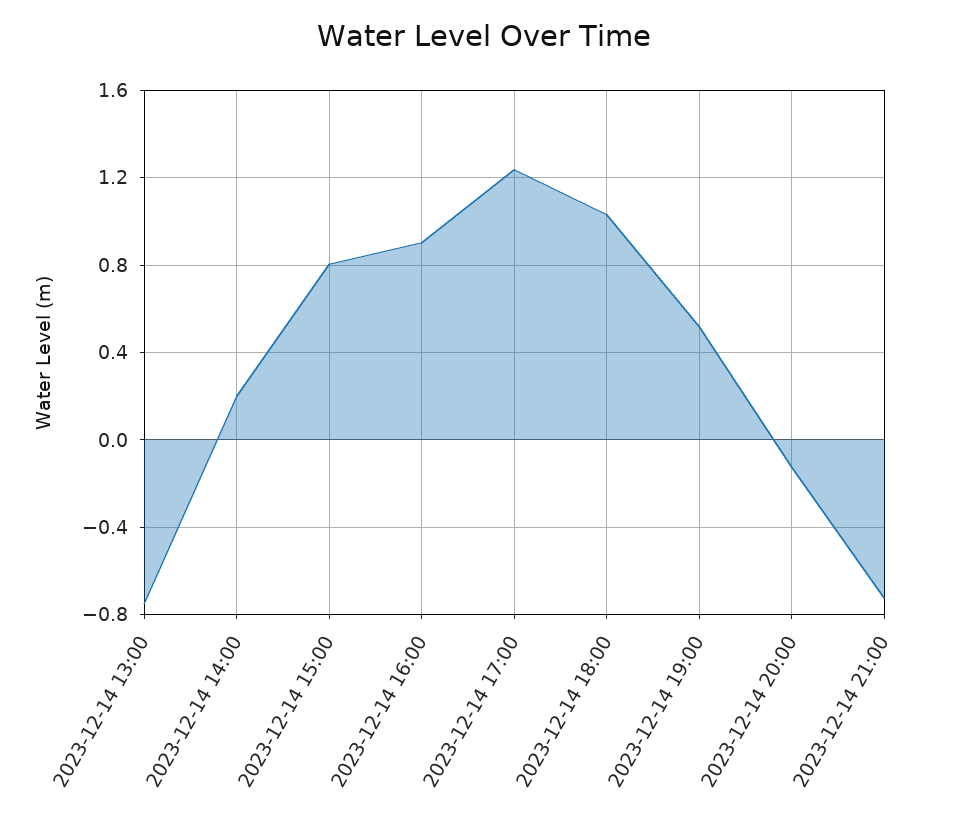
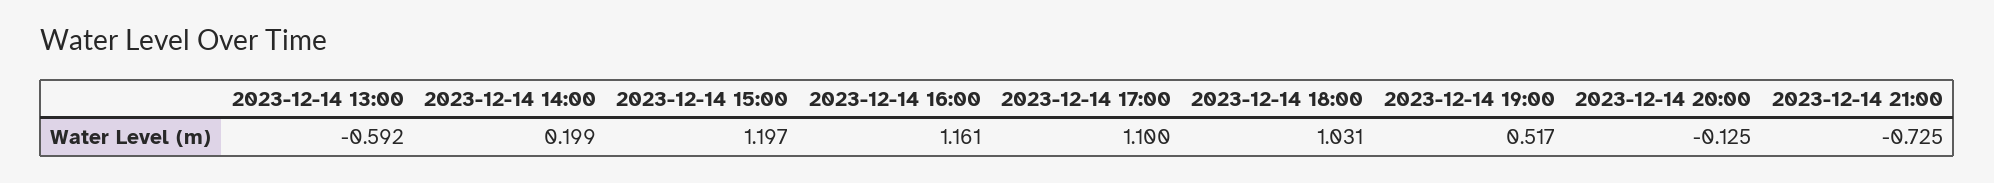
2023-12-14 13:00: -0.75 -> -0.592
2023-12-14 15:00: 0.8 -> 1.197
2023-12-14 16:00: 0.9 -> 1.161
2023-12-14 17:00: 1.25 -> 1.1

